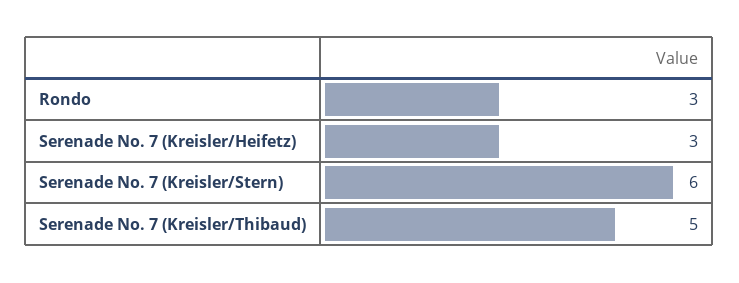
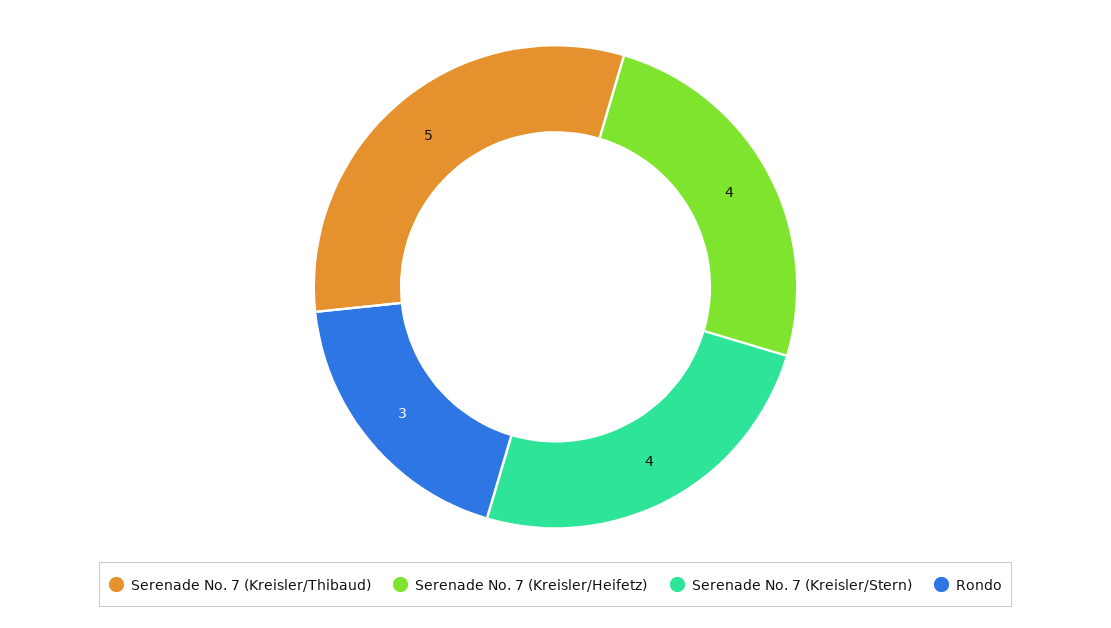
Serenade No. 7 (Kreisler/Heifetz): 3 -> 4
Serenade No. 7 (Kreisler/Stern): 6 -> 4

